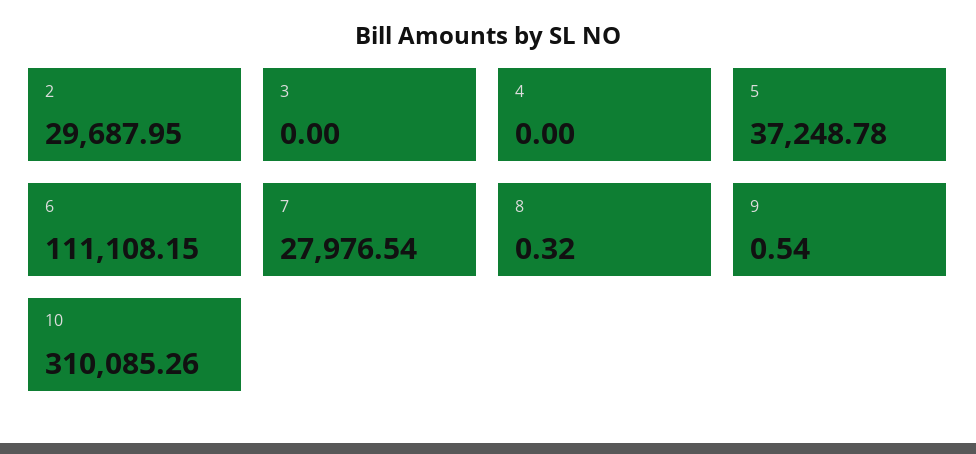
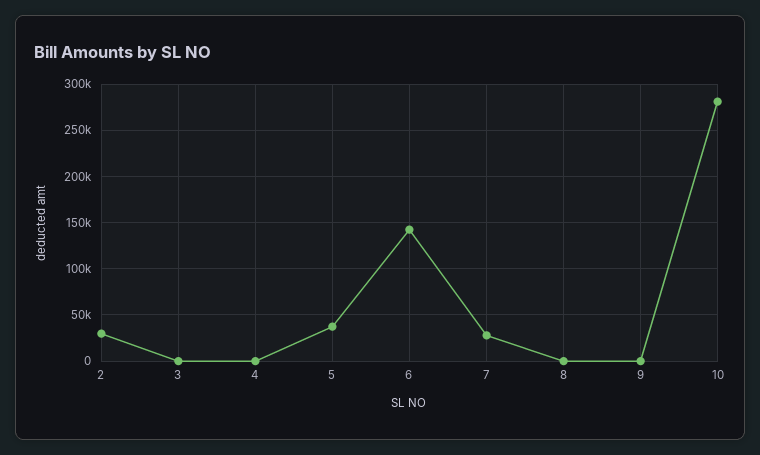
6: 111108.15 -> 140000
10: 310085.26 -> 280000

